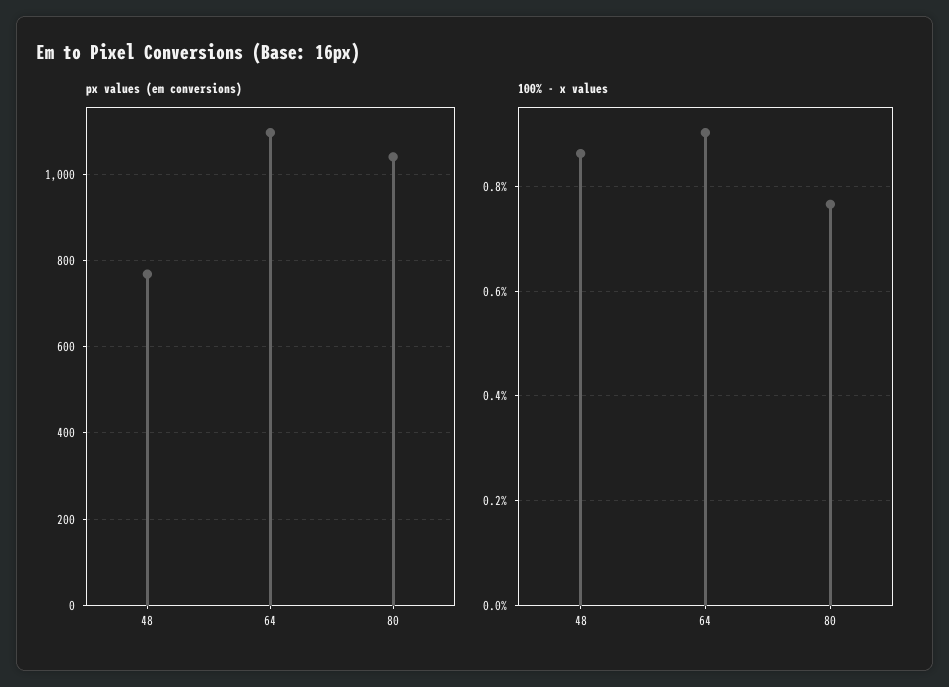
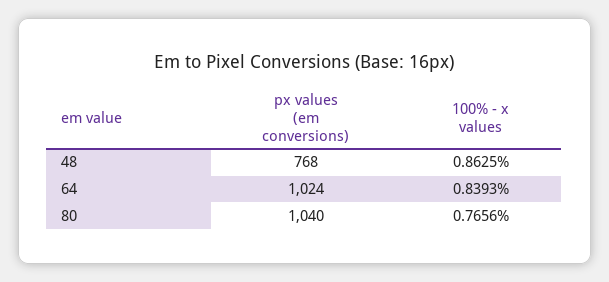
px values (em conversions), 64: 1100 -> 1024
100% - x values, 64: 0.9 -> 0.8393

